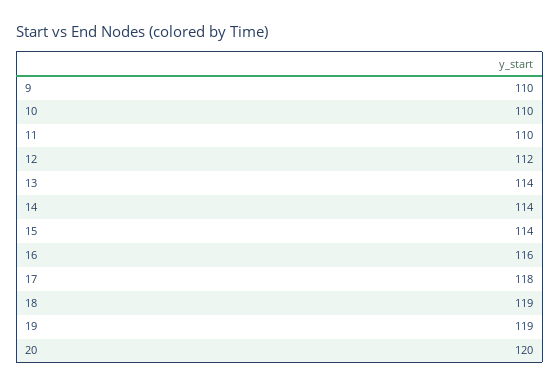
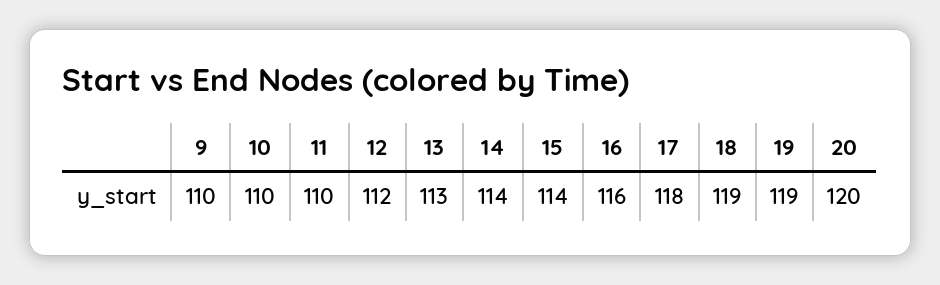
13: 114 -> 113

